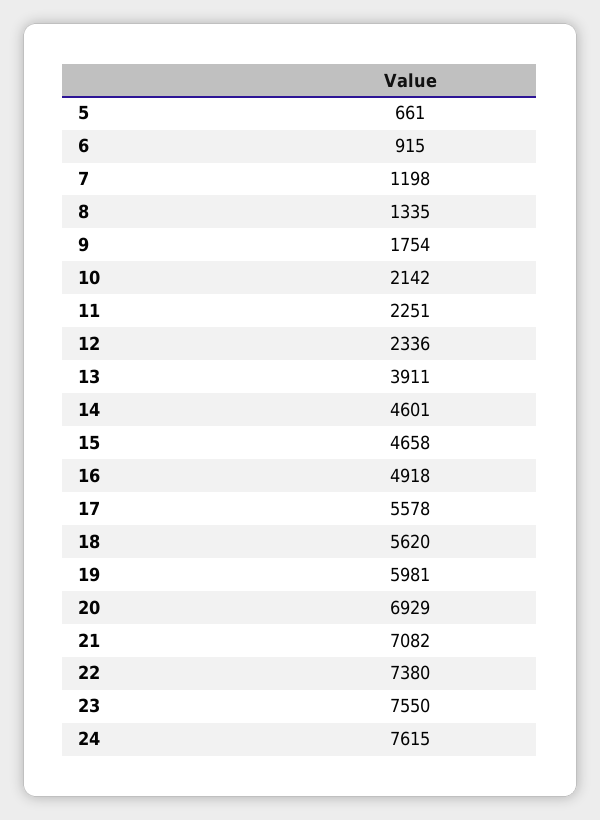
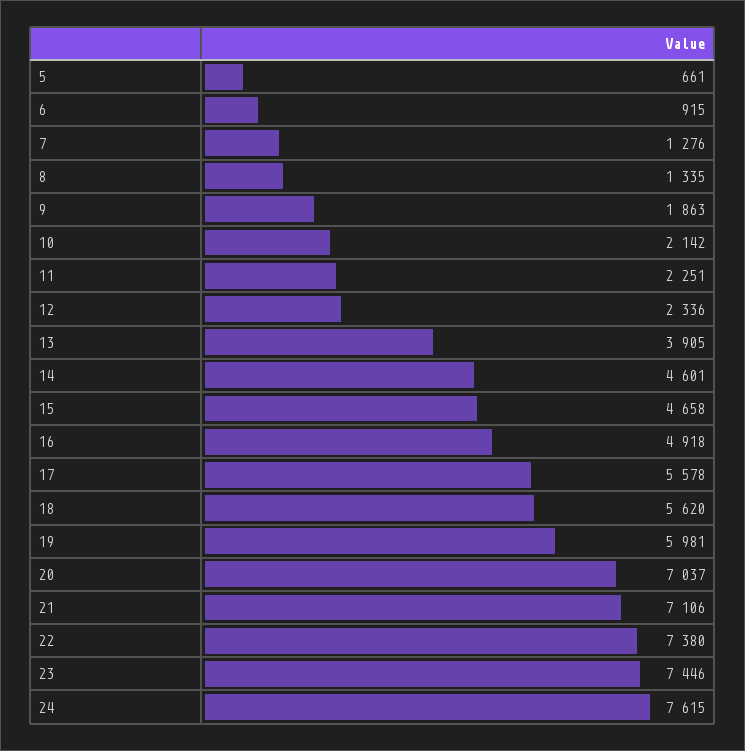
7: 1198 -> 1276
9: 1754 -> 1863
13: 3911 -> 3905
20: 6929 -> 7037
21: 7082 -> 7106
23: 7550 -> 7446

